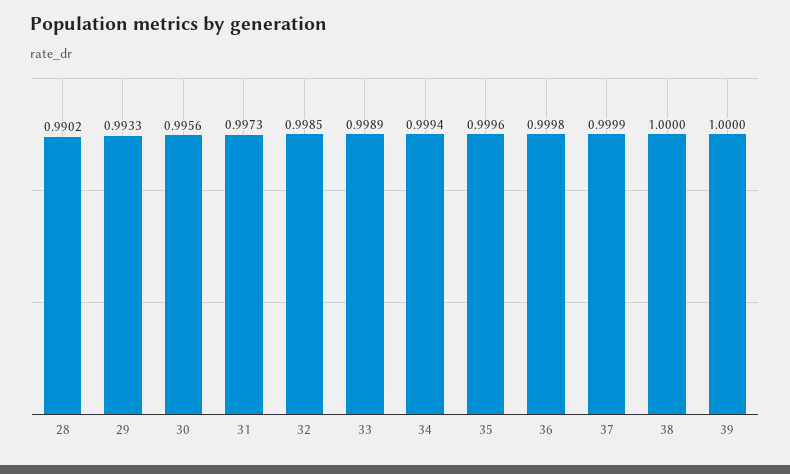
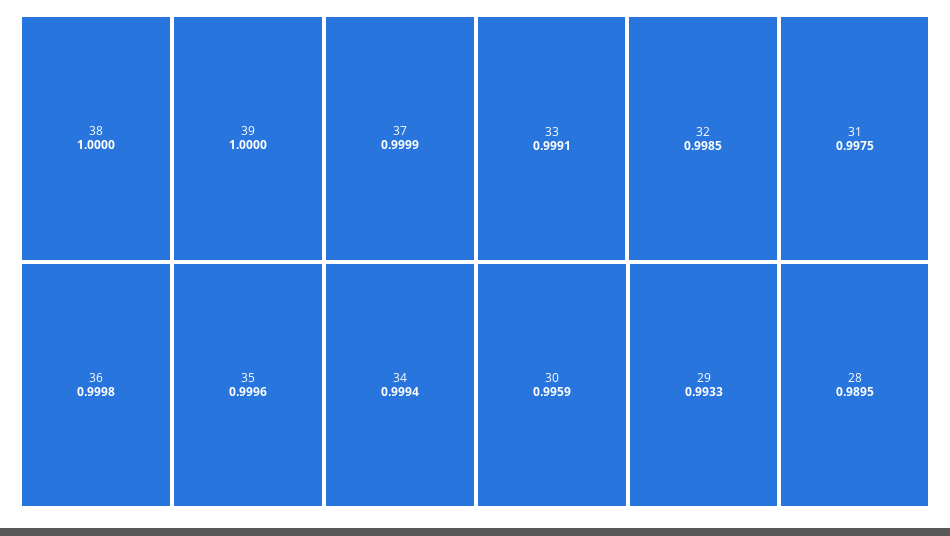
28: 0.9902 -> 0.9895
30: 0.9956 -> 0.9959
31: 0.9973 -> 0.9975
33: 0.9989 -> 0.9991

